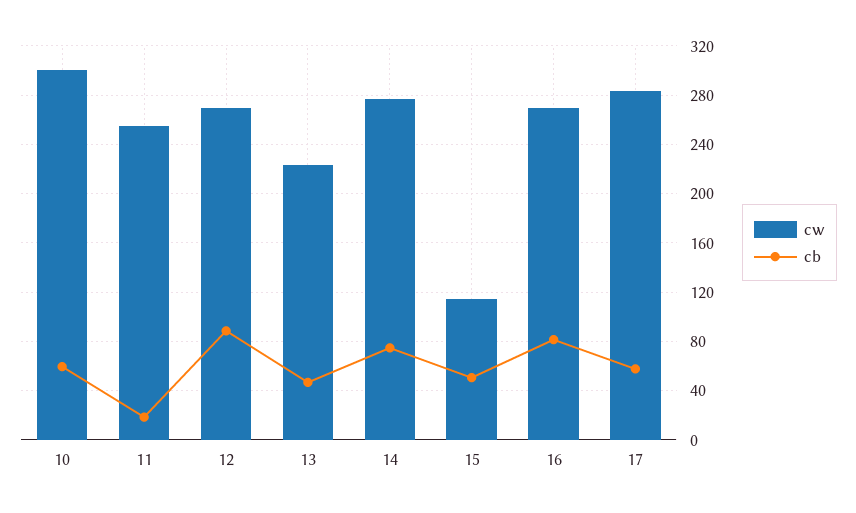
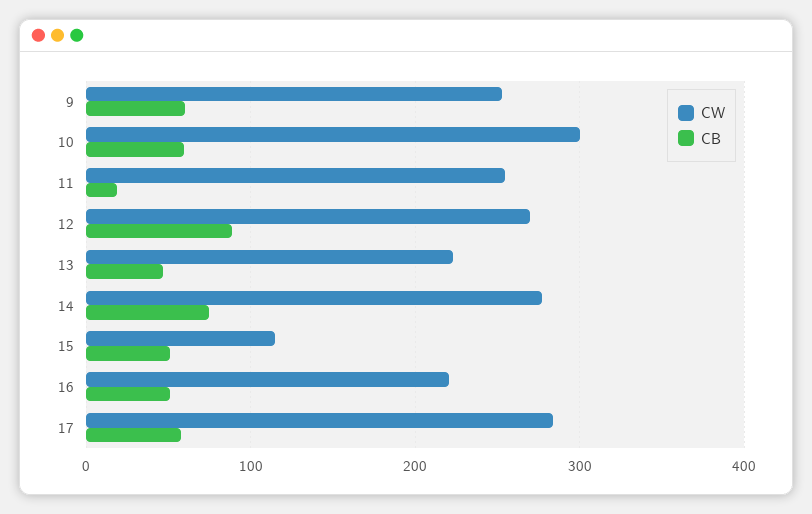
cw, 16: 270 -> 220
cb, 16: 80 -> 50
cw, 9: none -> 250
cb, 9: none -> 60

